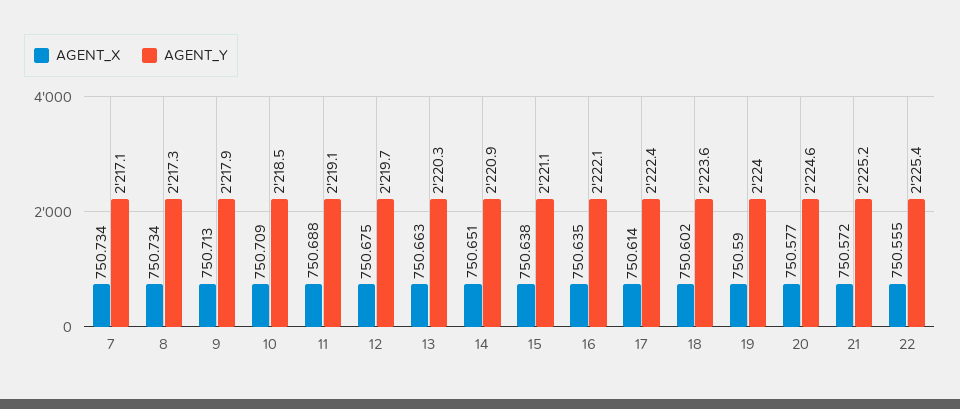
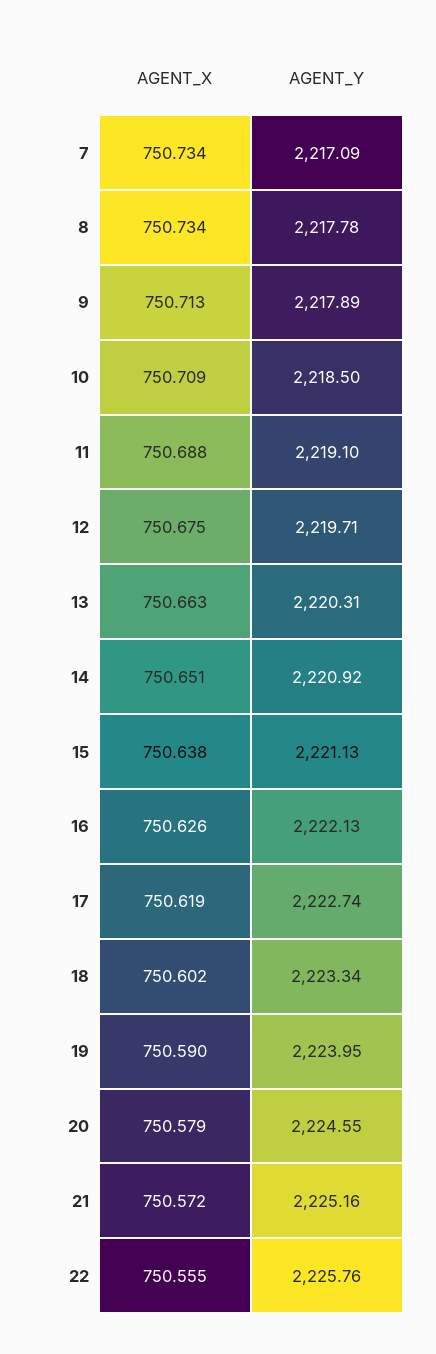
AGENT_Y, 8: 2217.3 -> 2217.78
AGENT_X, 16: 750.635 -> 750.626
AGENT_X, 17: 750.614 -> 750.619
AGENT_Y, 17: 2222.4 -> 2222.74
AGENT_Y, 18: 2223.6 -> 2223.34
AGENT_X, 20: 750.577 -> 750.579
AGENT_Y, 22: 2225.4 -> 2225.76

